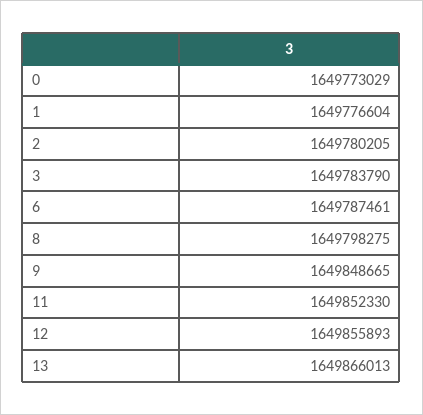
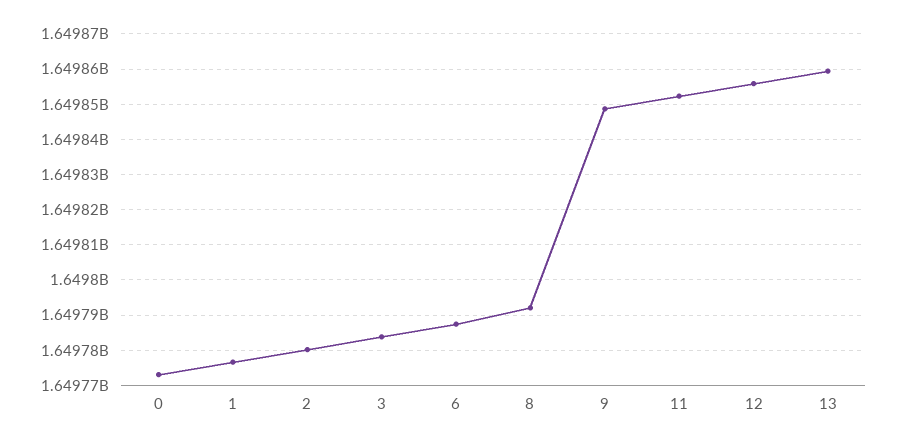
8: 1649798275 -> 1649792000
13: 1649866013 -> 1649860000

